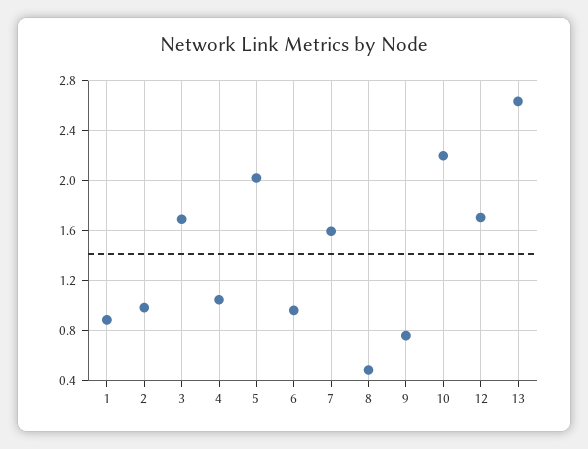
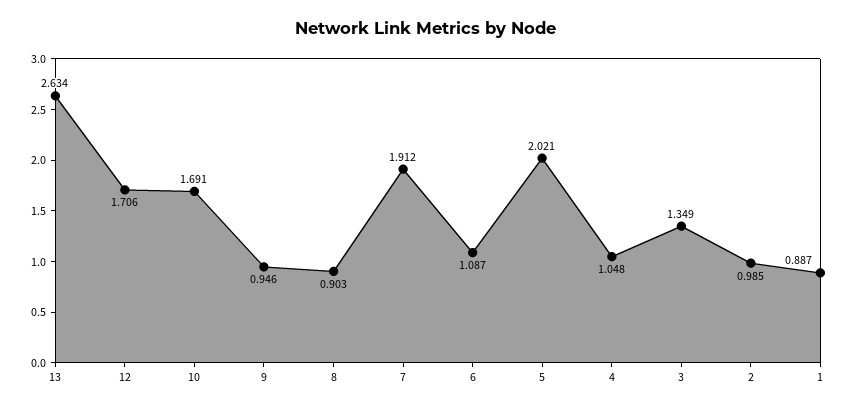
3: 1.7 -> 1.349
6: 0.95 -> 1.087
7: 1.6 -> 1.912
8: 0.5 -> 0.903
9: 0.75 -> 0.946
10: 2.2 -> 1.691

